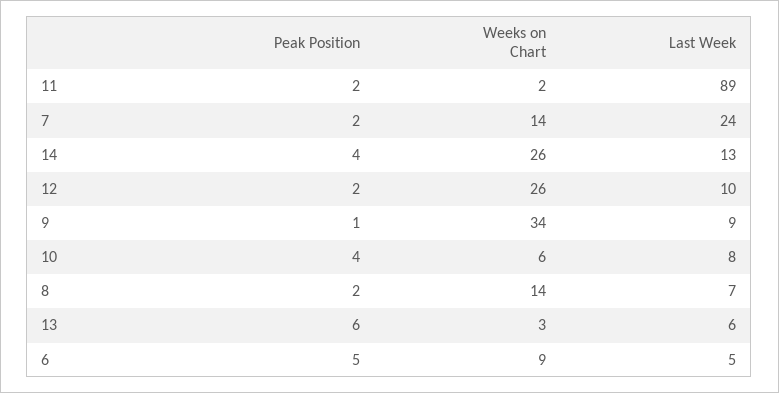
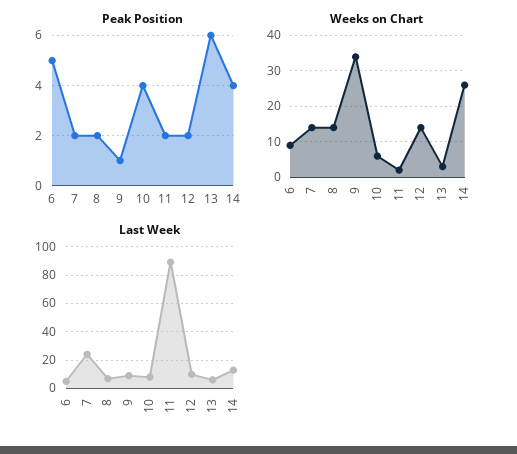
Weeks on Chart, 12: 26 -> 15

